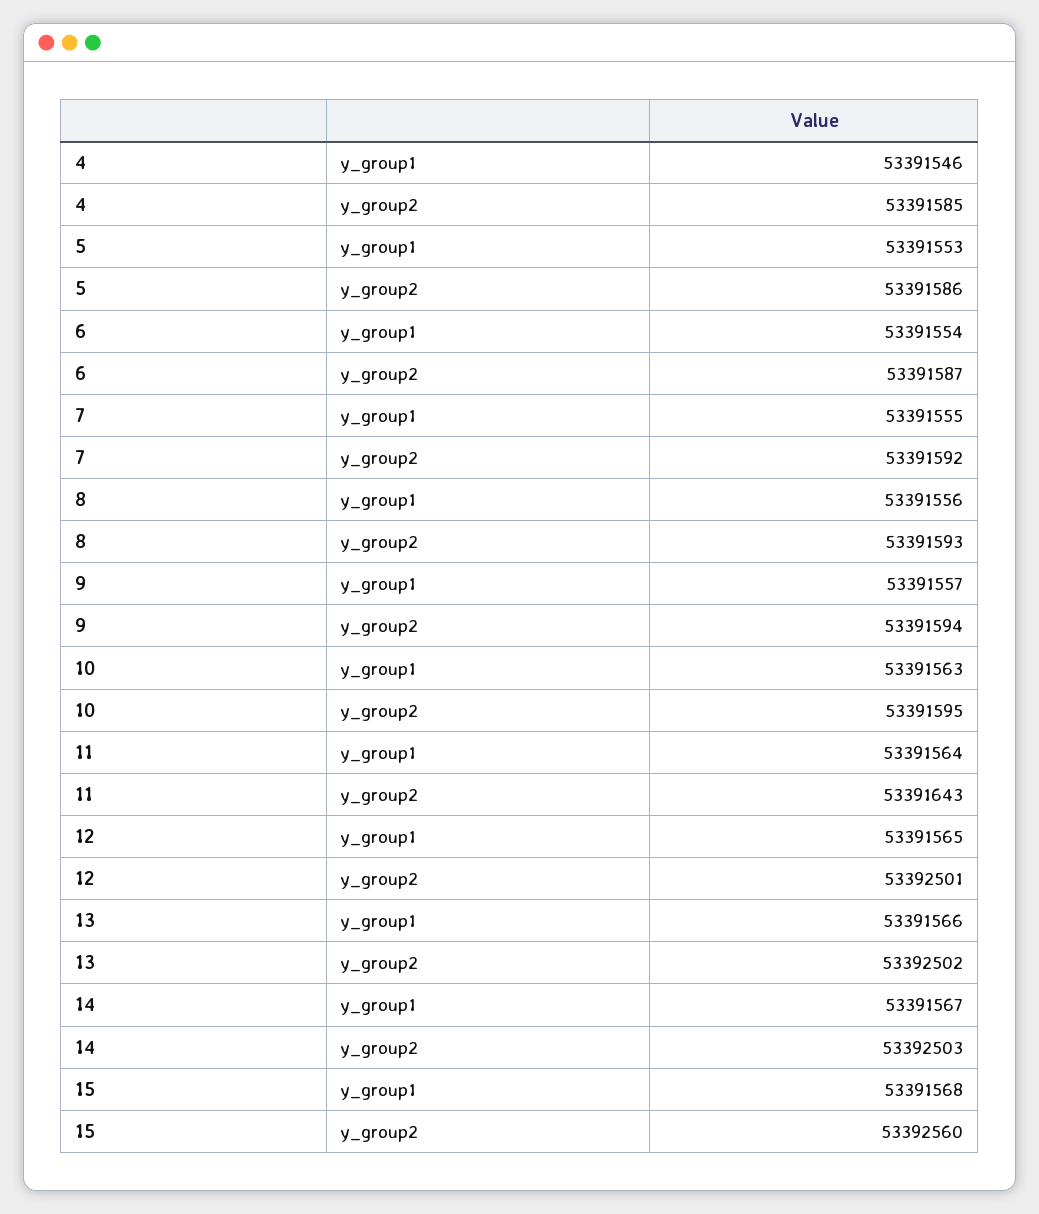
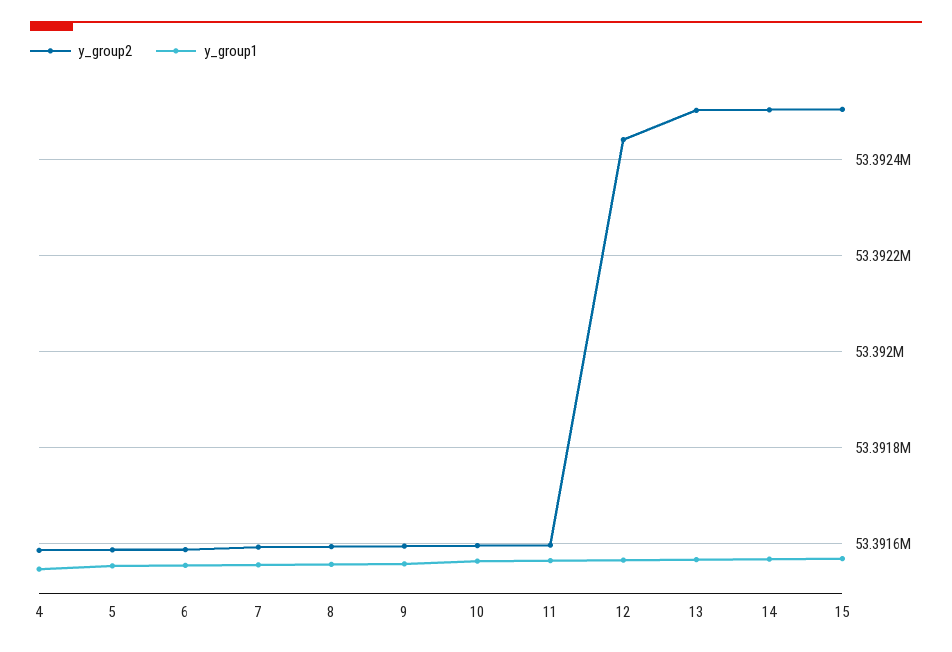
y_group2, 11: 53391643 -> 53391600
y_group2, 12: 53392501 -> 53392440
y_group2, 15: 53392560 -> 53392500

